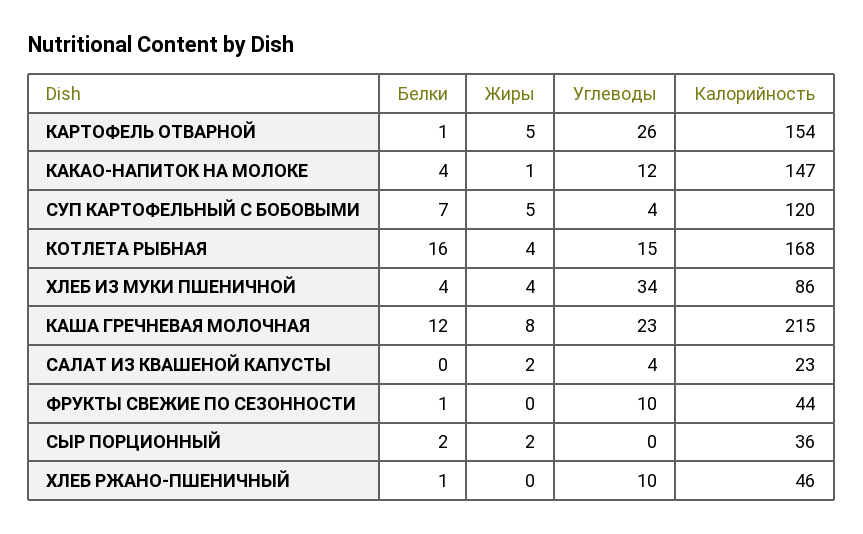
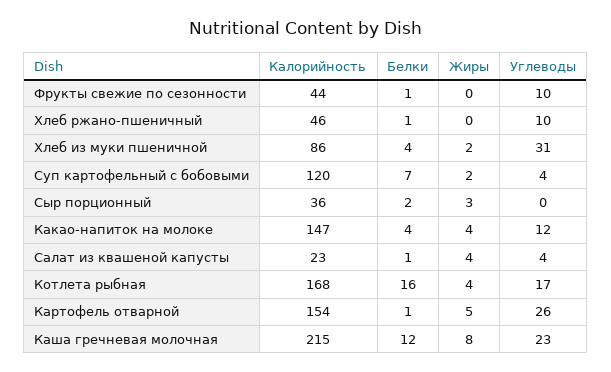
Жиры, КАКАО-НАПИТОК НА МОЛОКЕ: 1 -> 4
Жиры, СУП КАРТОФЕЛЬНЫЙ С БОБОВЫМИ: 5 -> 2
Углеводы, КОТЛЕТА РЫБНАЯ: 15 -> 17
Жиры, ХЛЕБ ИЗ МУКИ ПШЕНИЧНОЙ: 4 -> 2
Углеводы, ХЛЕБ ИЗ МУКИ ПШЕНИЧНОЙ: 34 -> 31
Белки, САЛАТ ИЗ КВАШЕНОЙ КАПУСТЫ: 0 -> 1
Жиры, САЛАТ ИЗ КВАШЕНОЙ КАПУСТЫ: 2 -> 4
Жиры, СЫР ПОРЦИОННЫЙ: 2 -> 3

